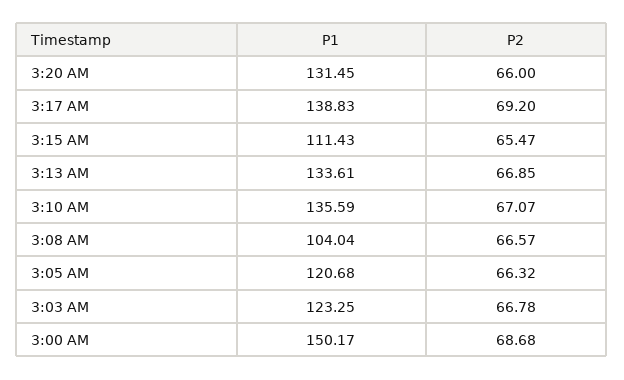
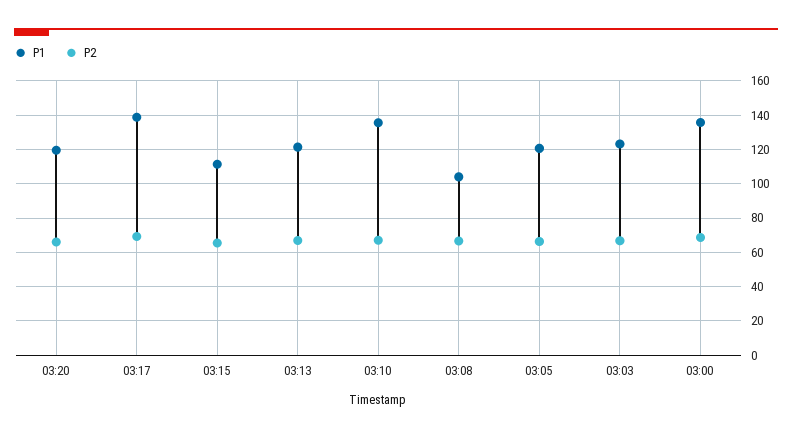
P1, 3:20 AM: 131.45 -> 120
P1, 3:13 AM: 133.61 -> 120
P1, 3:00 AM: 150.17 -> 135

